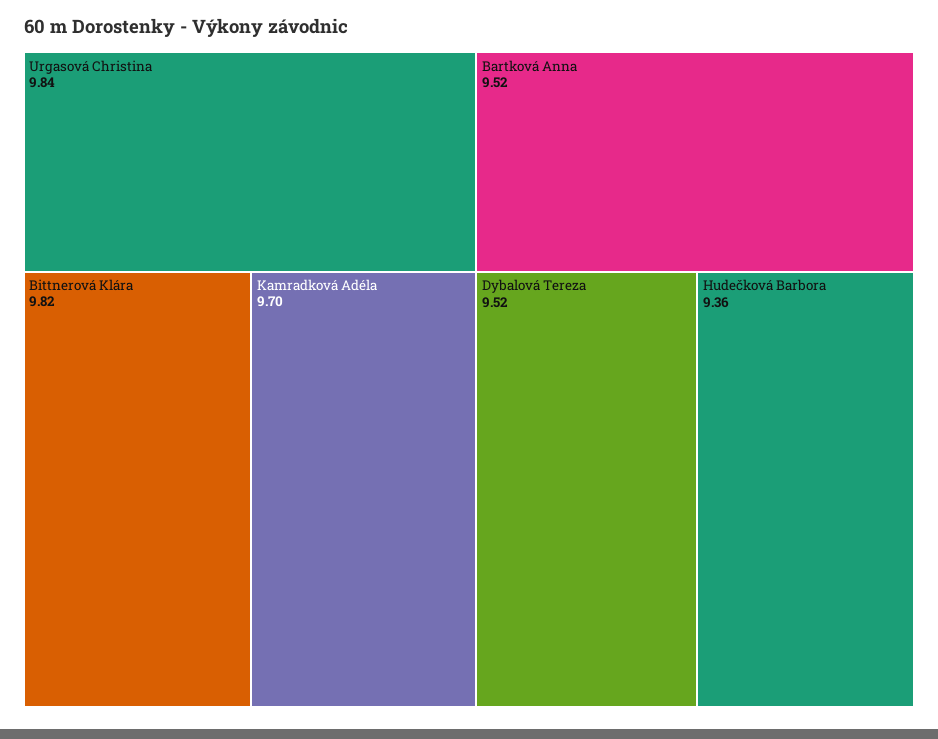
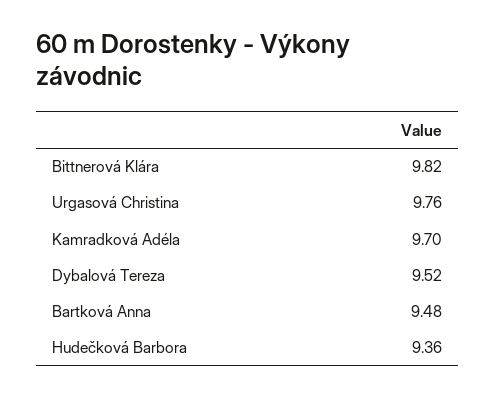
Urgasová Christina: 9.84 -> 9.76
Bartková Anna: 9.52 -> 9.48

